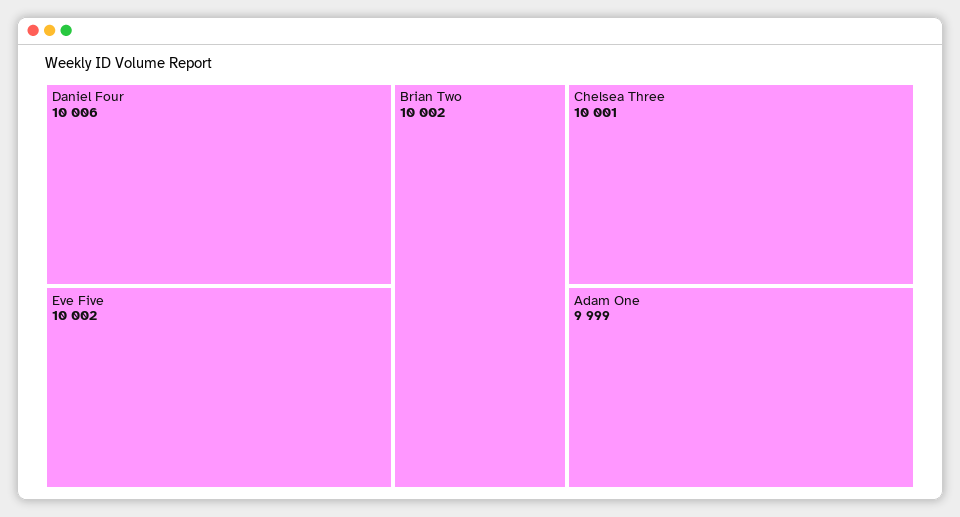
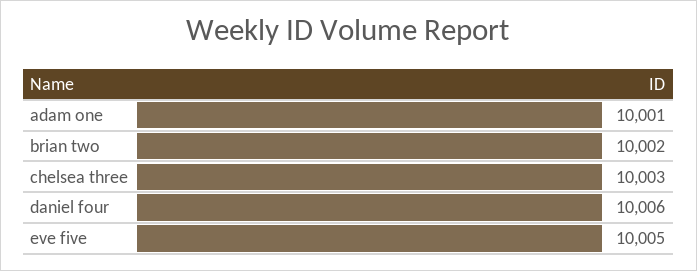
Eve Five: 10002 -> 10005
Chelsea Three: 10001 -> 10003
Adam One: 9999 -> 10001

